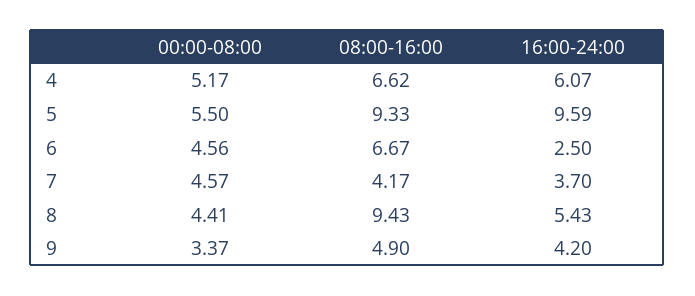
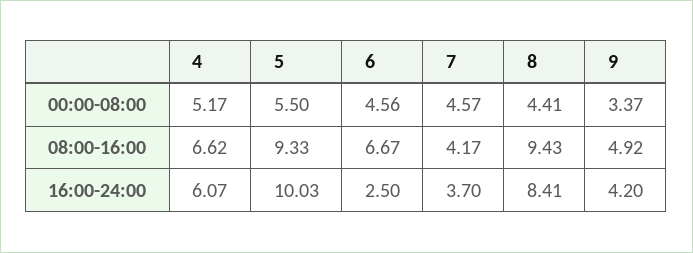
16:00-24:00, 5: 9.59 -> 10.03
16:00-24:00, 8: 5.43 -> 8.41
08:00-16:00, 9: 4.9 -> 4.92

